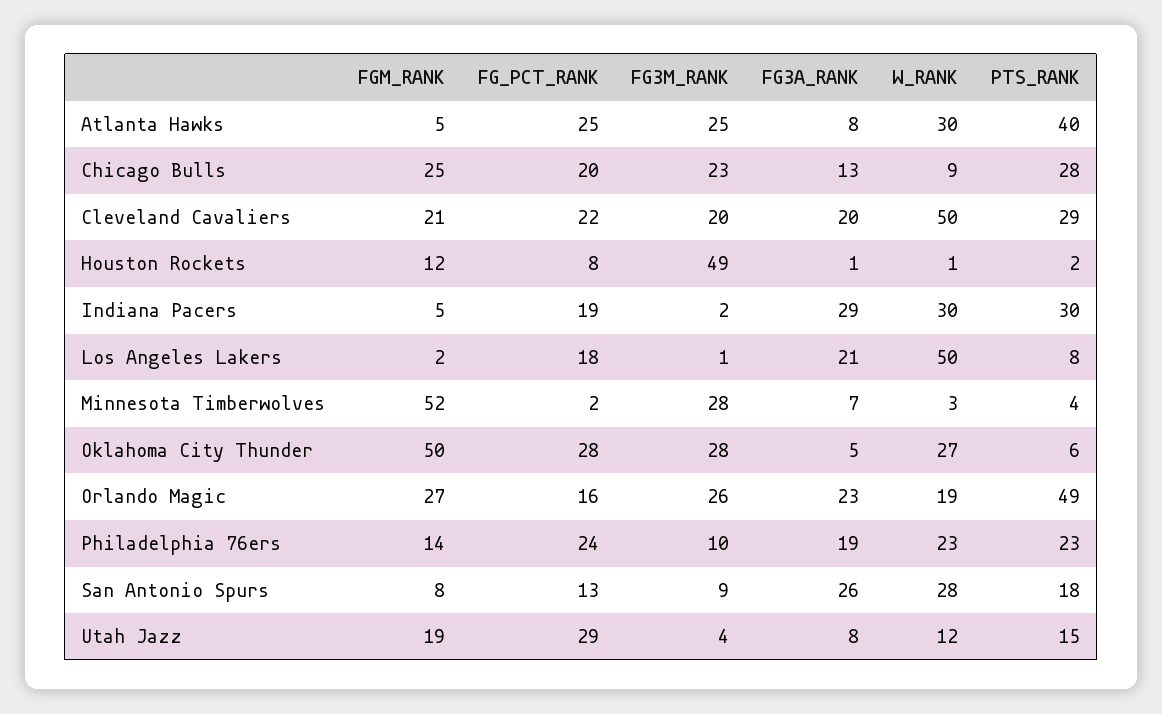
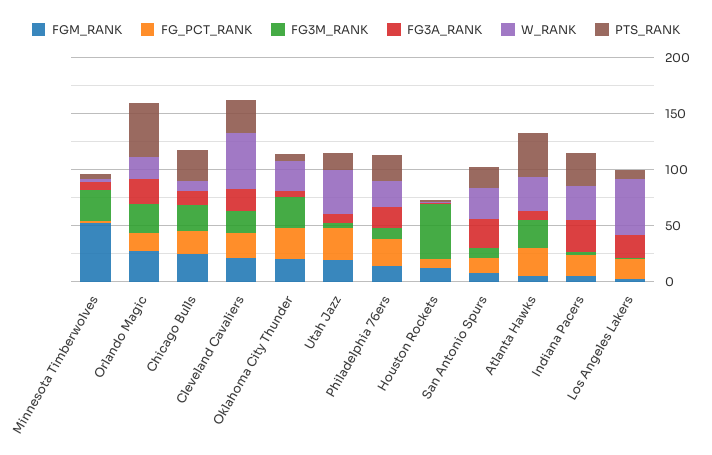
FGM_RANK, Oklahoma City Thunder: 50 -> 20
W_RANK, Utah Jazz: 12 -> 40

